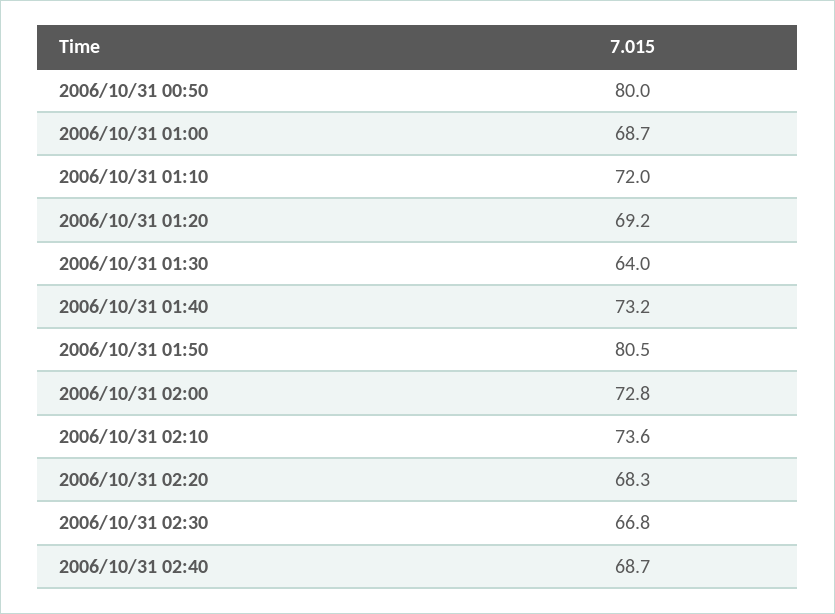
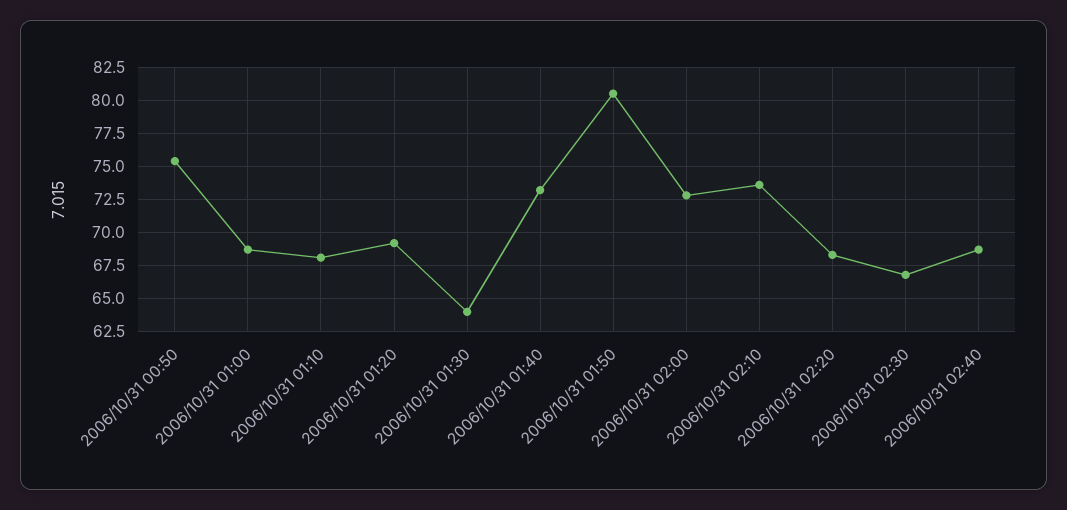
2006/10/31 00:50: 80 -> 75.5
2006/10/31 01:10: 72 -> 68

